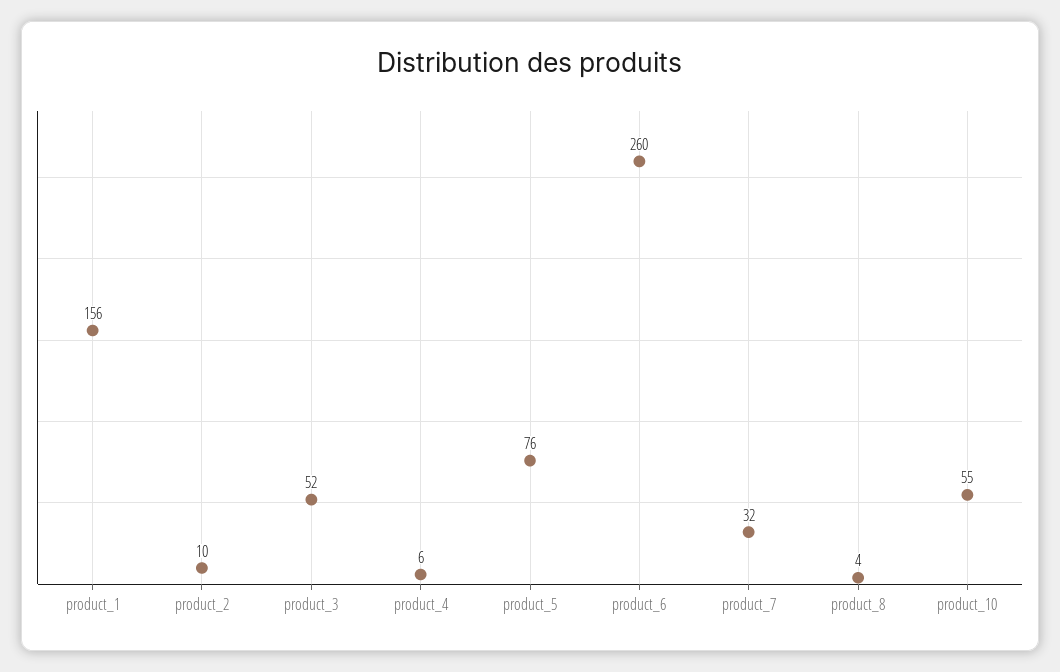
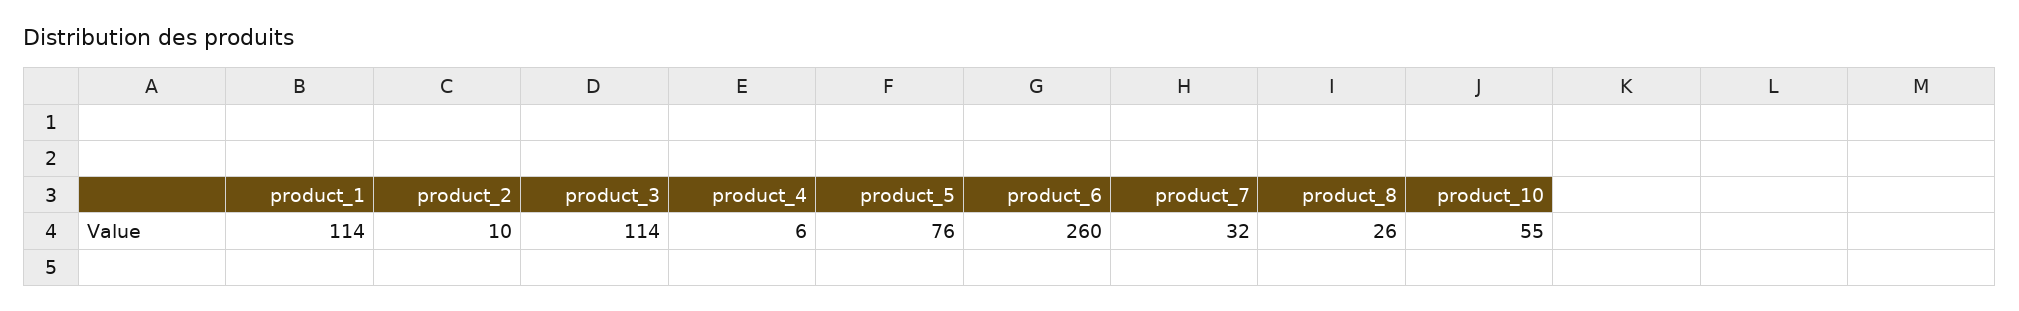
product_1: 156 -> 114
product_3: 52 -> 114
product_8: 4 -> 26

